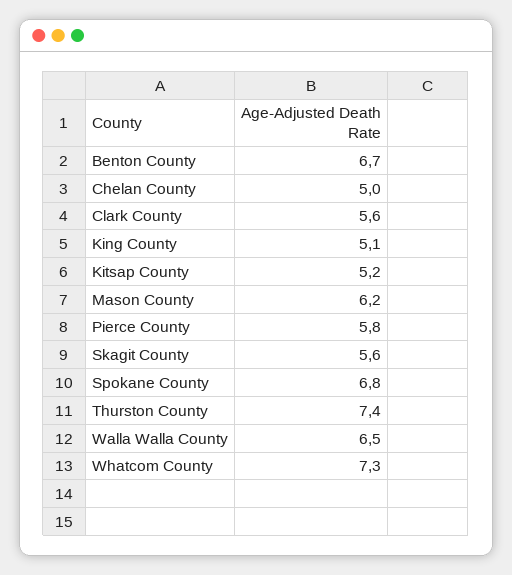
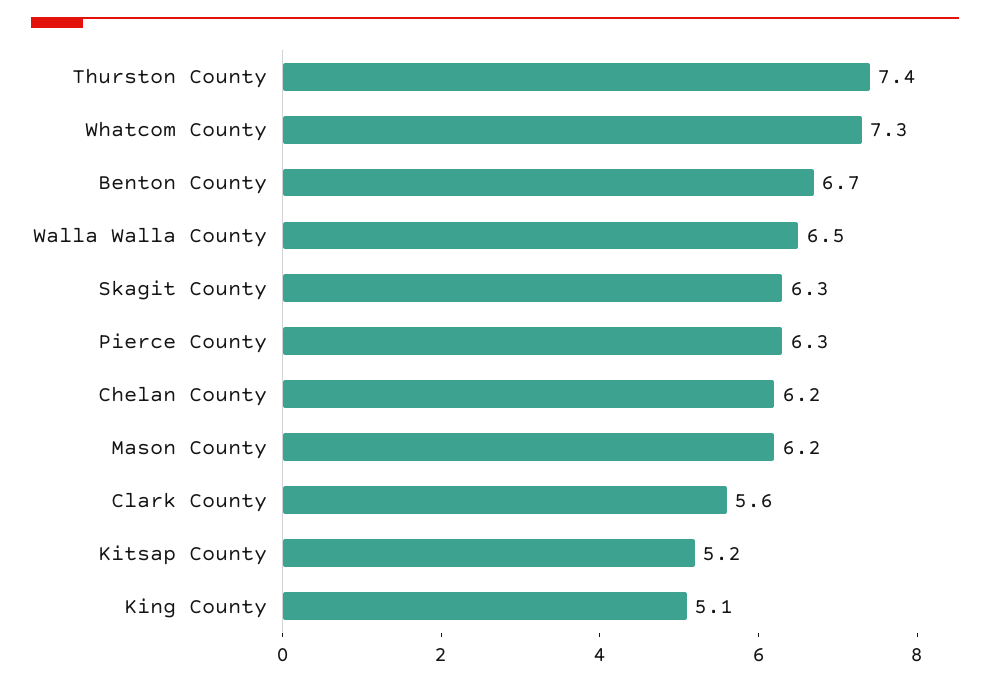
Chelan County: 5 -> 6.2
Pierce County: 5.8 -> 6.3
Skagit County: 5.6 -> 6.3
Spokane County: 6.8 -> none

